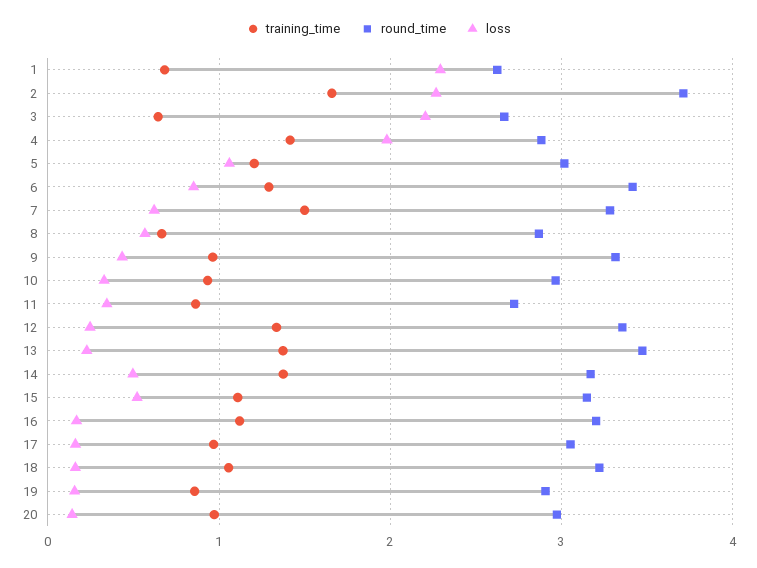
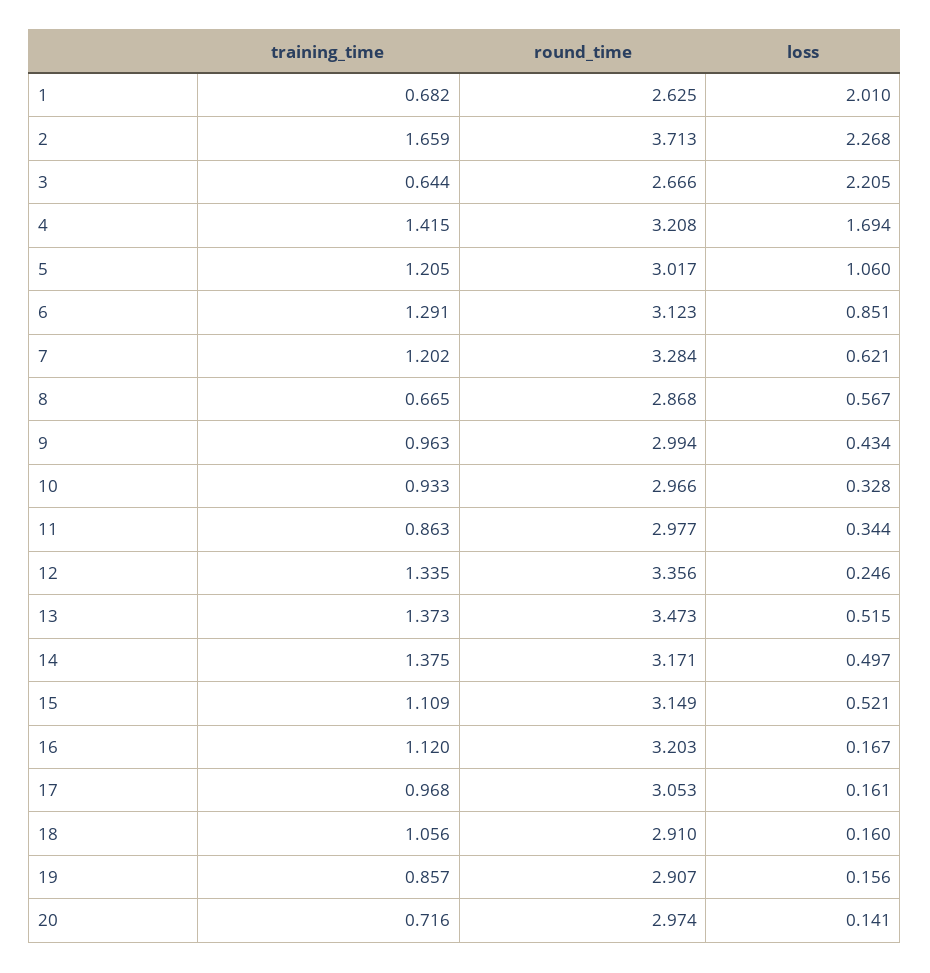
loss, 1: 2.3 -> 2.01
round_time, 4: 2.9 -> 3.208
loss, 4: 2 -> 1.694
round_time, 6: 3.4 -> 3.123
training_time, 7: 1.5 -> 1.202
round_time, 9: 3.3 -> 2.994
round_time, 11: 2.7 -> 2.977
loss, 13: 0.2 -> 0.515
round_time, 18: 3.2 -> 2.91
training_time, 20: 1 -> 0.716

